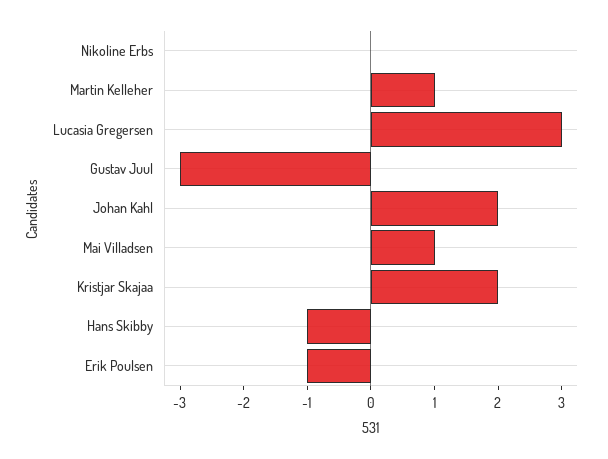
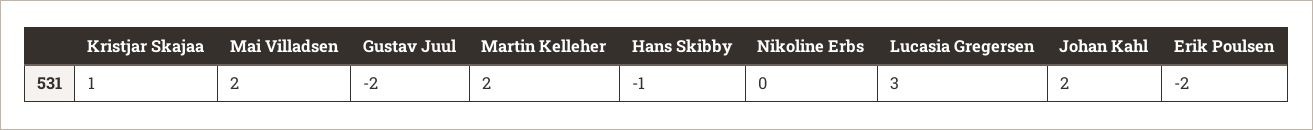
Martin Kelleher: 1 -> 2
Gustav Juul: -3 -> -2
Mai Villadsen: 1 -> 2
Kristjar Skajaa: 2 -> 1
Erik Poulsen: -1 -> -2

